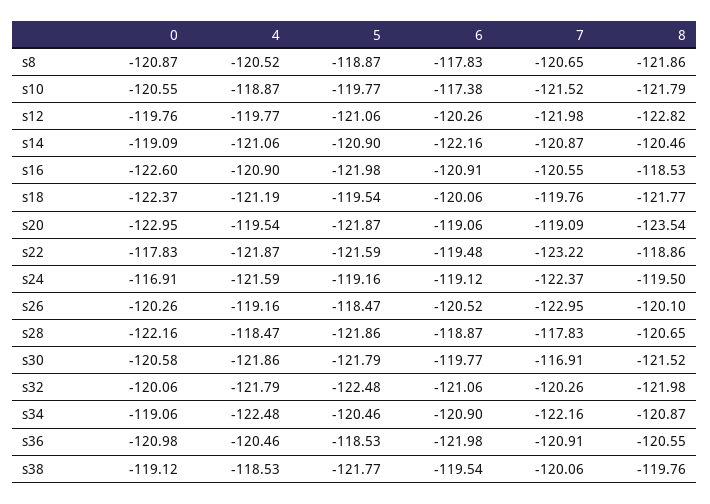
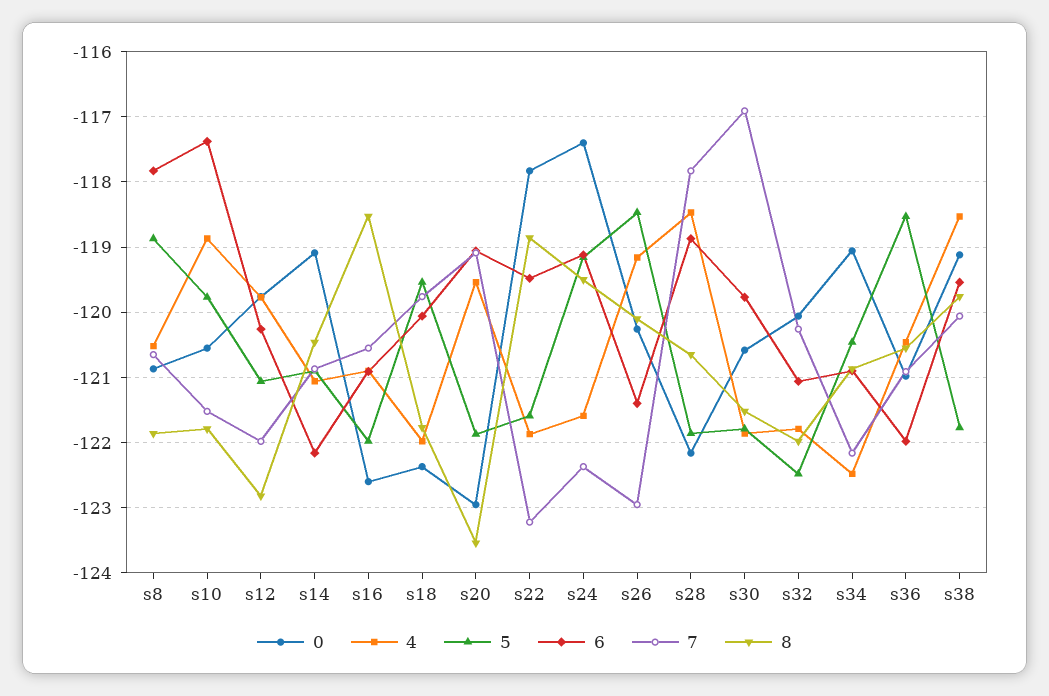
4, s18: -121.19 -> -122
0, s24: -116.91 -> -117.4
6, s26: -120.52 -> -121.4

